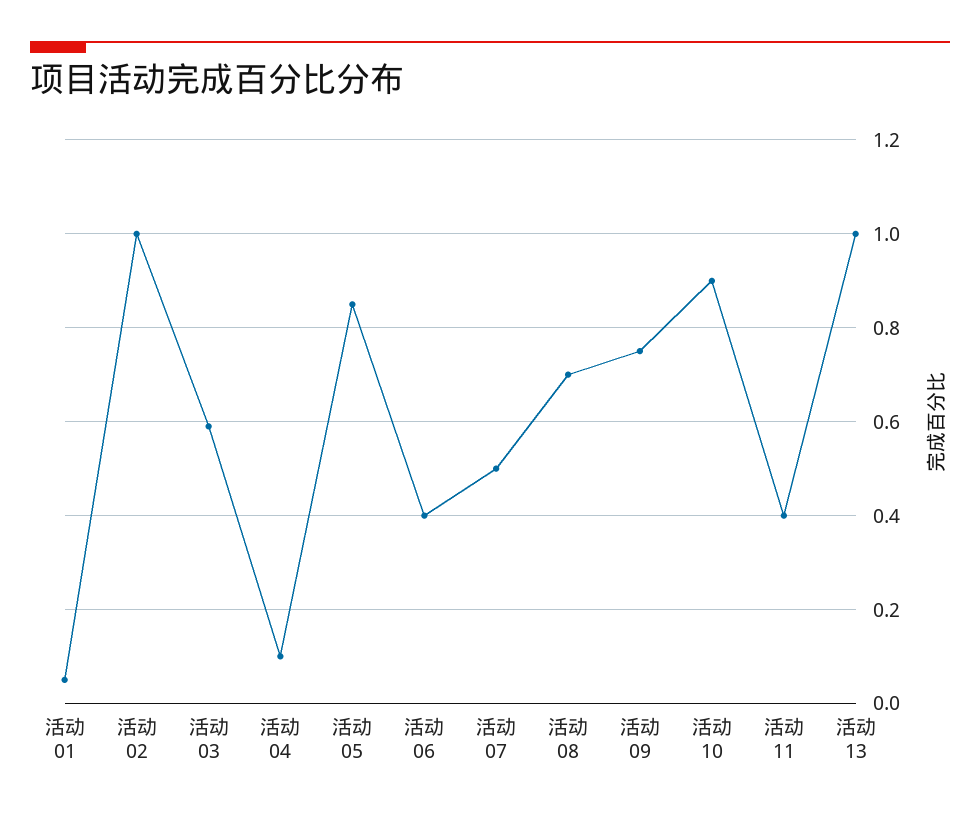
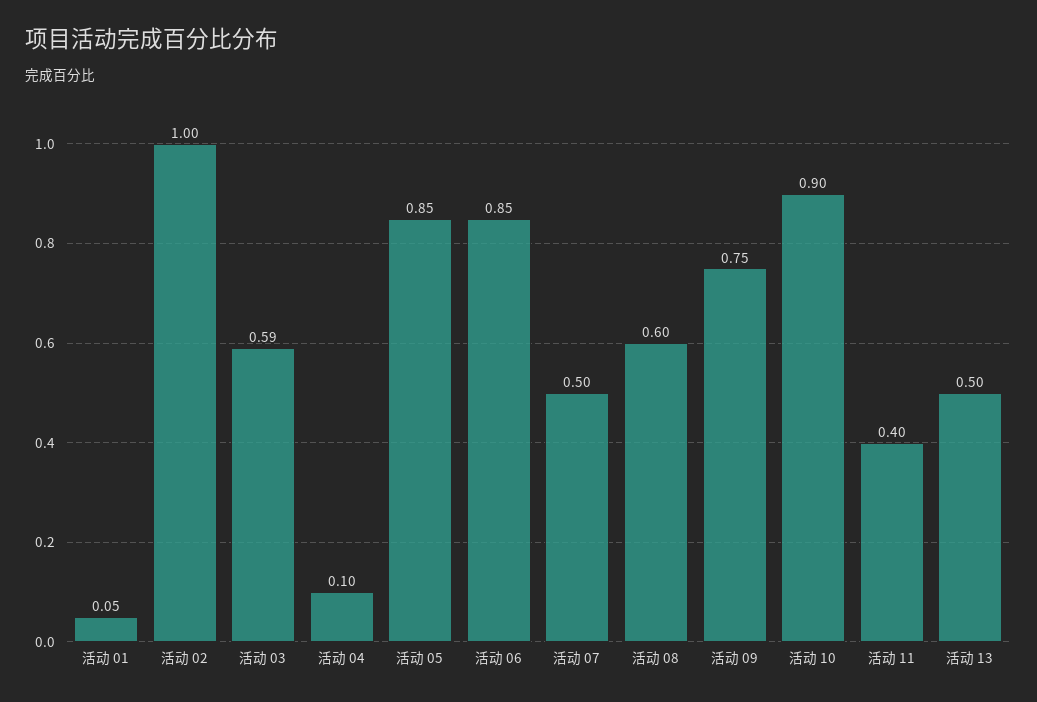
活动 06: 0.4 -> 0.85
活动 08: 0.7 -> 0.6
活动 13: 1 -> 0.5

